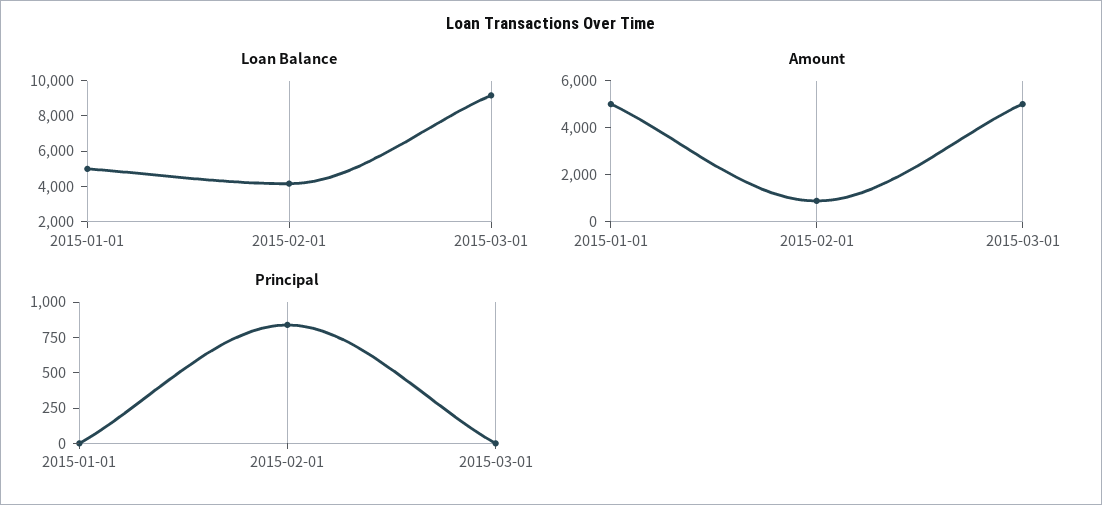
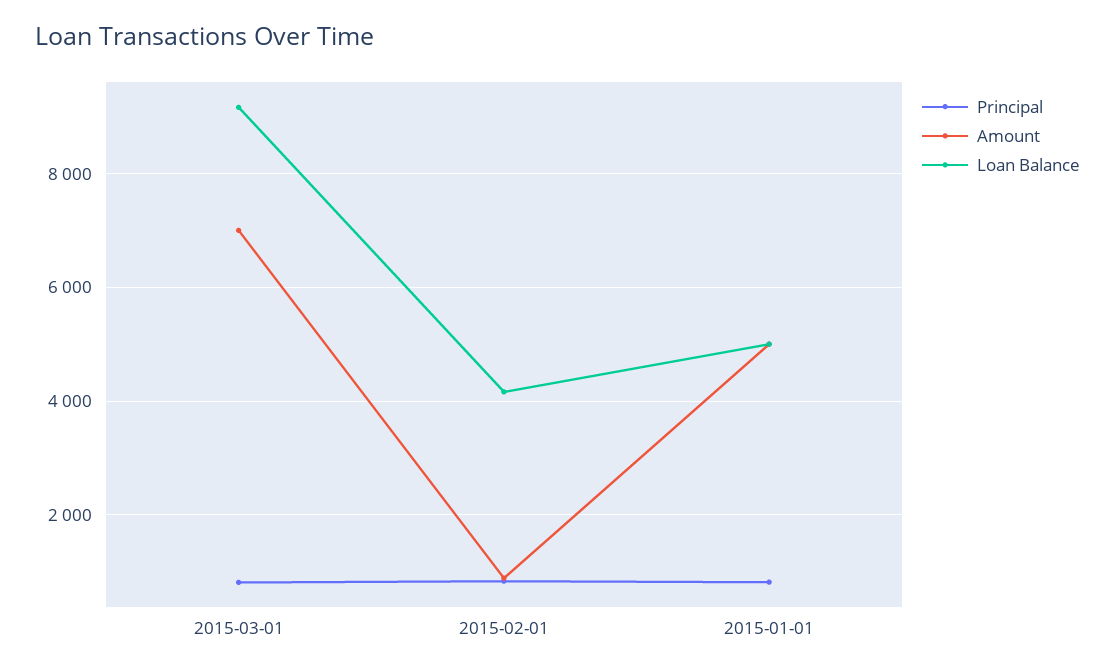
Amount, 2015-03-01: 5000 -> 7000
Principal, 2015-01-01: 0 -> 800
Principal, 2015-03-01: 0 -> 800

